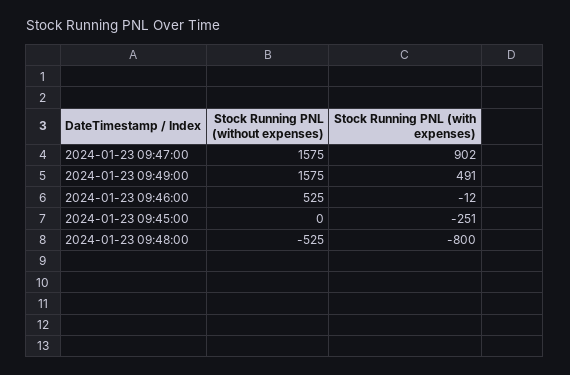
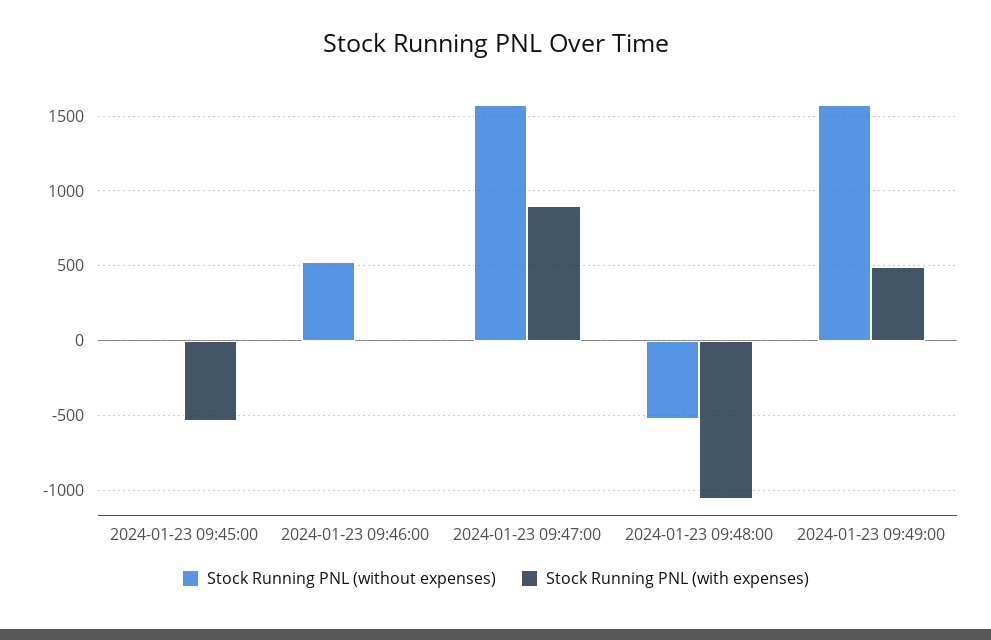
Stock Running PNL (with expenses), 2024-01-23 09:45:00: -251 -> -550
Stock Running PNL (with expenses), 2024-01-23 09:48:00: -800 -> -1050

